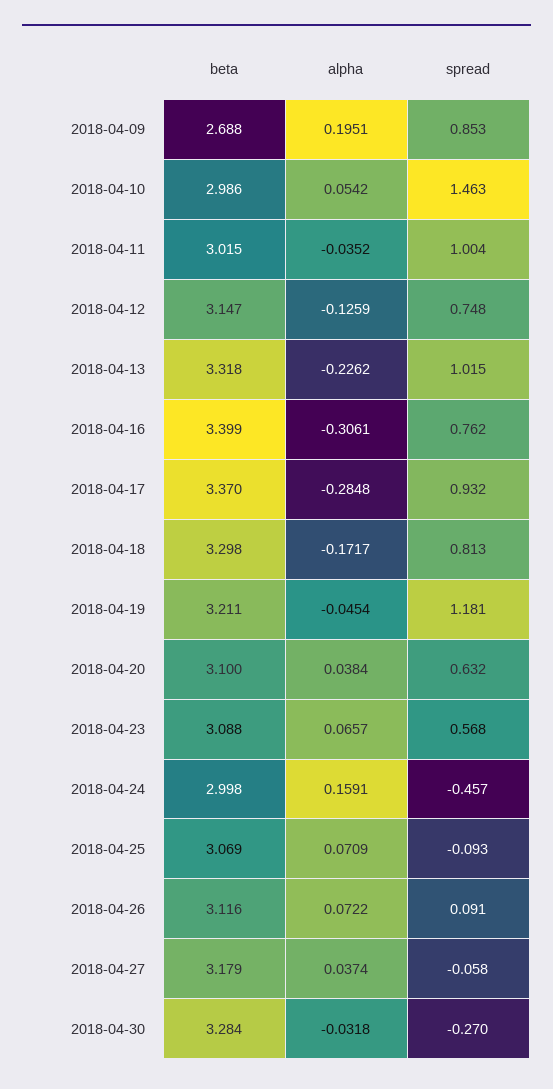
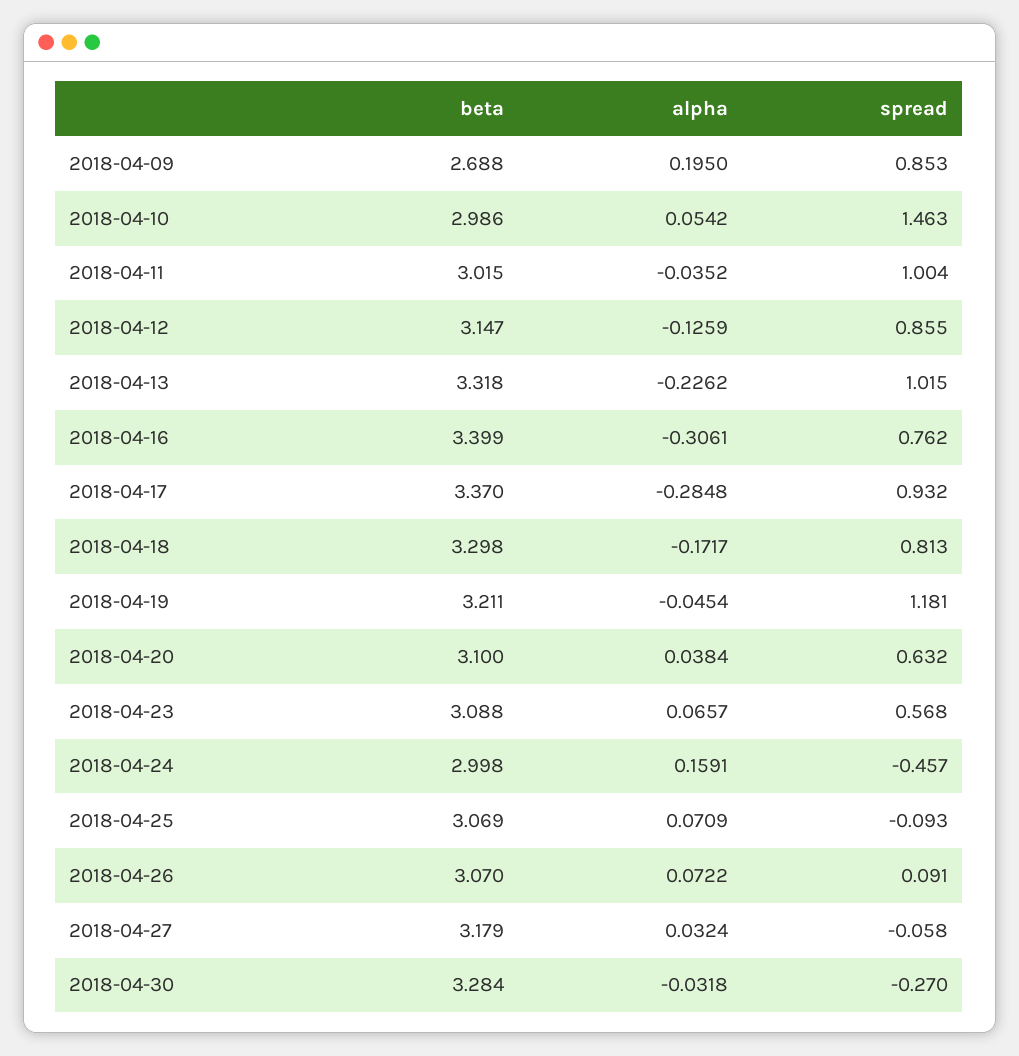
alpha, 2018-04-09: 0.1951 -> 0.195
spread, 2018-04-12: 0.748 -> 0.855
beta, 2018-04-26: 3.116 -> 3.07
alpha, 2018-04-27: 0.0374 -> 0.0324

